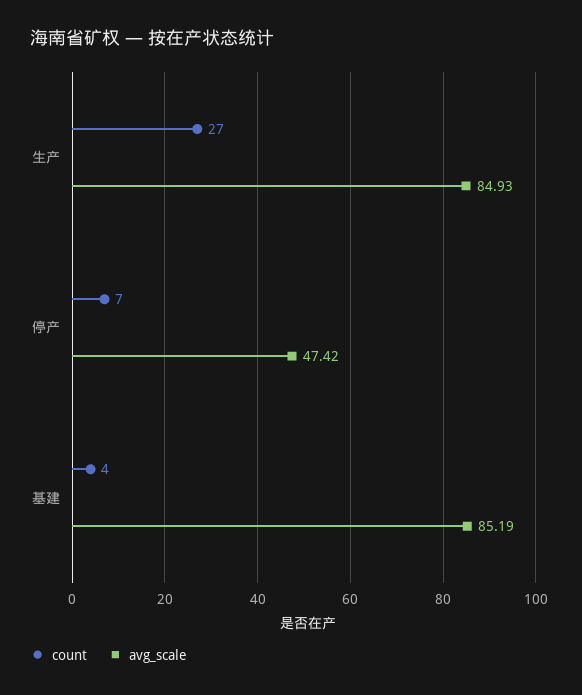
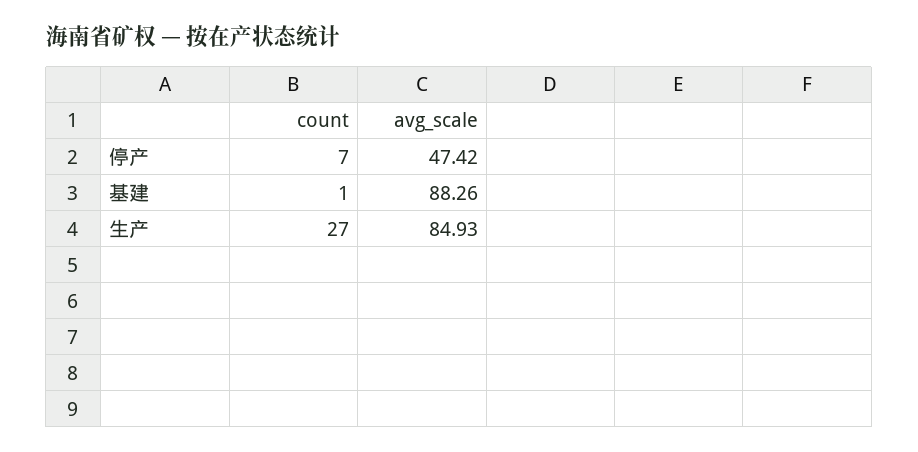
count, 基建: 4 -> 1
avg_scale, 基建: 85.19 -> 88.26

